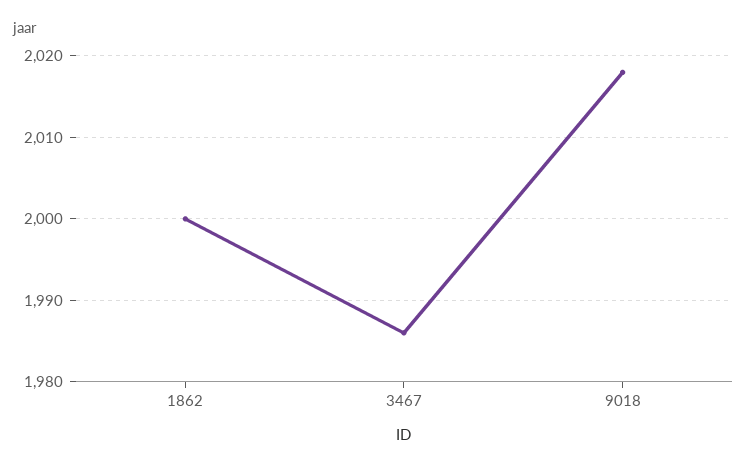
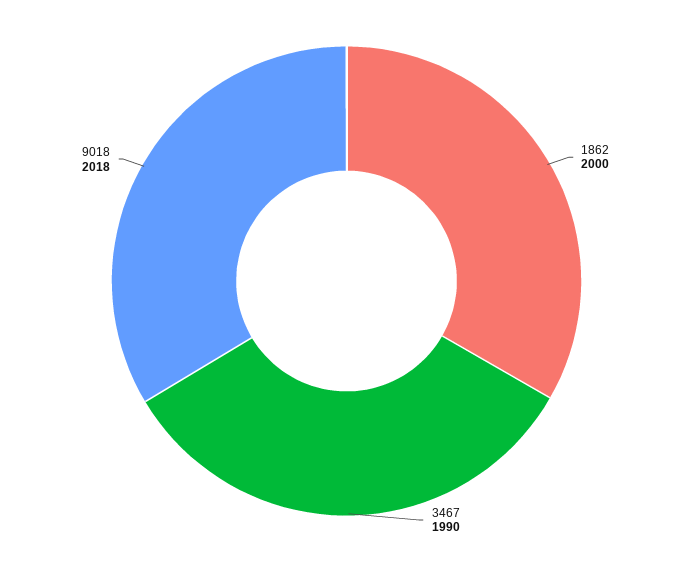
3467: 1986 -> 1990

